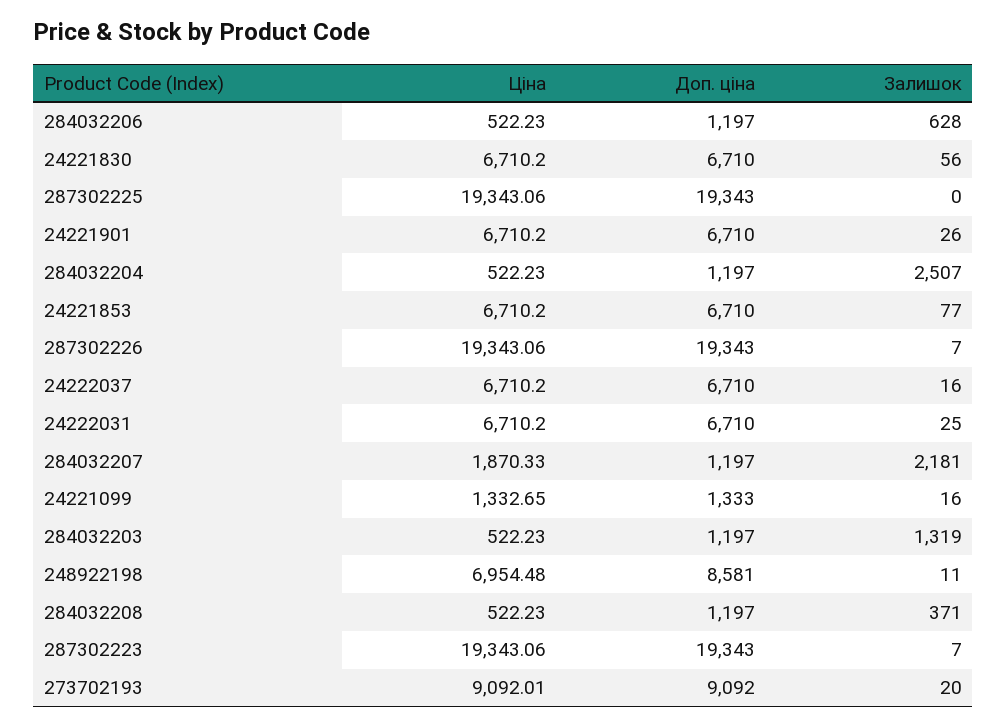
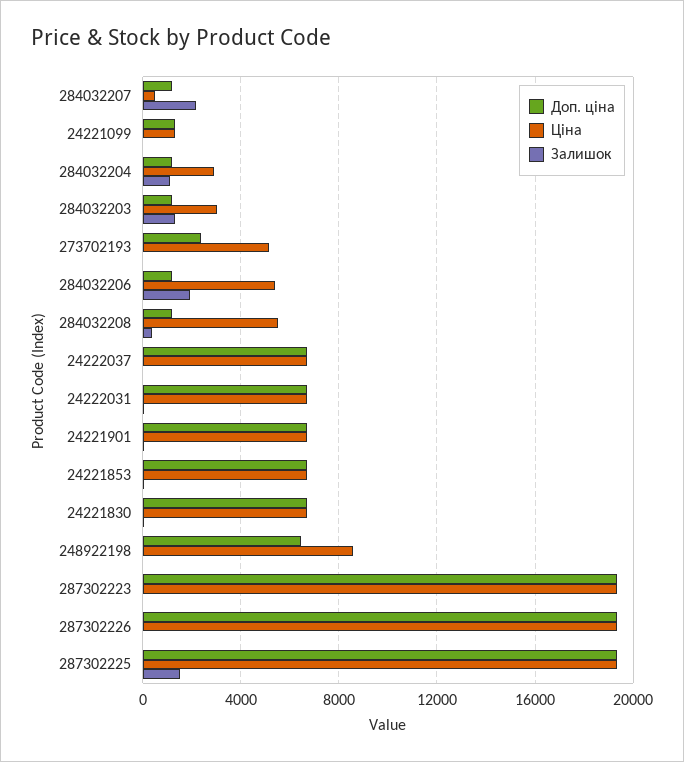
Ціна, 284032206: 522.23 -> 5500
Залишок, 284032206: 628 -> 2000
Залишок, 287302225: 0 -> 1500
Ціна, 284032204: 522.23 -> 3000
Залишок, 284032204: 2507 -> 1000
Ціна, 284032207: 1870.33 -> 500
Ціна, 284032203: 522.23 -> 3000
Ціна, 248922198: 6954.48 -> 8500
Доп. ціна, 248922198: 8581 -> 6500
Ціна, 284032208: 522.23 -> 5500
Ціна, 273702193: 9092.01 -> 5000
Доп. ціна, 273702193: 9092 -> 2500

